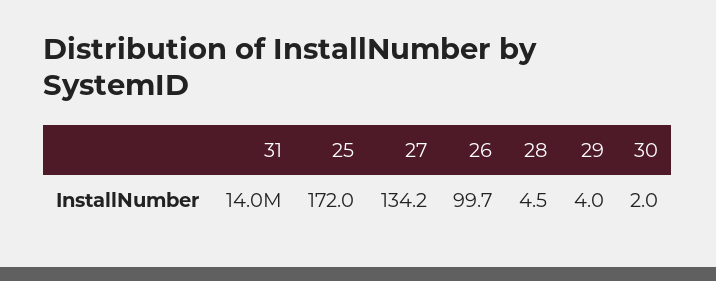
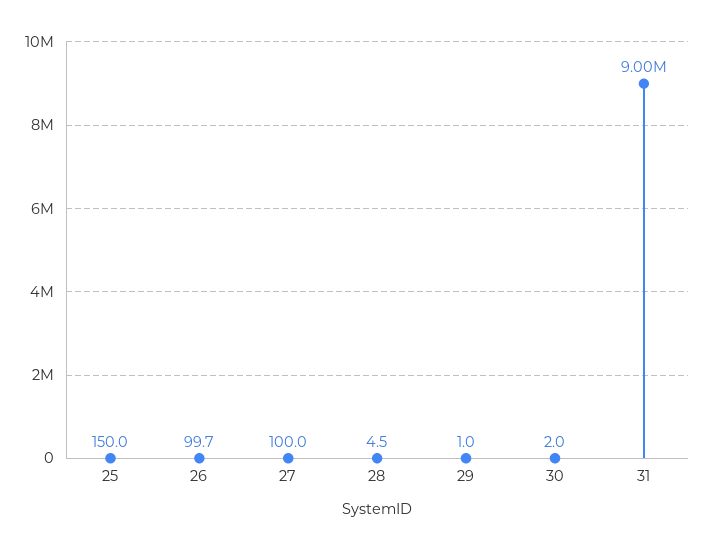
31: 14000000 -> 9000000
25: 172 -> 150
27: 134.2 -> 100
29: 4 -> 1

